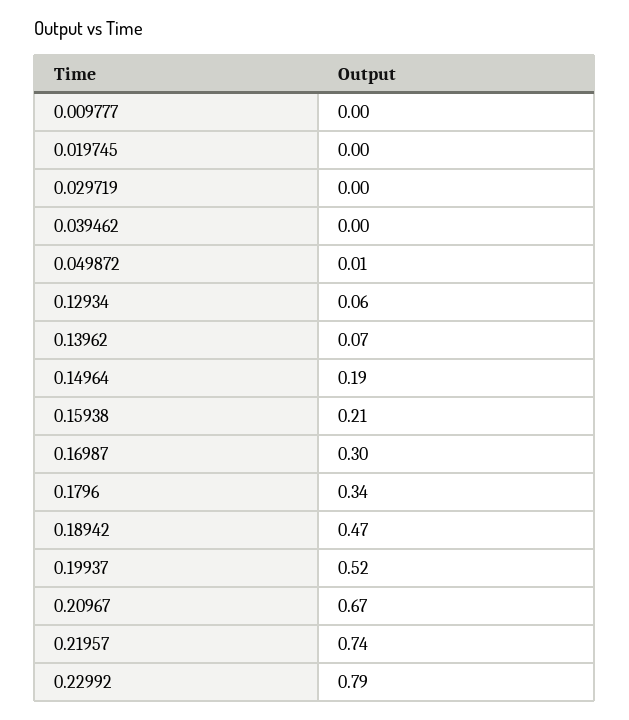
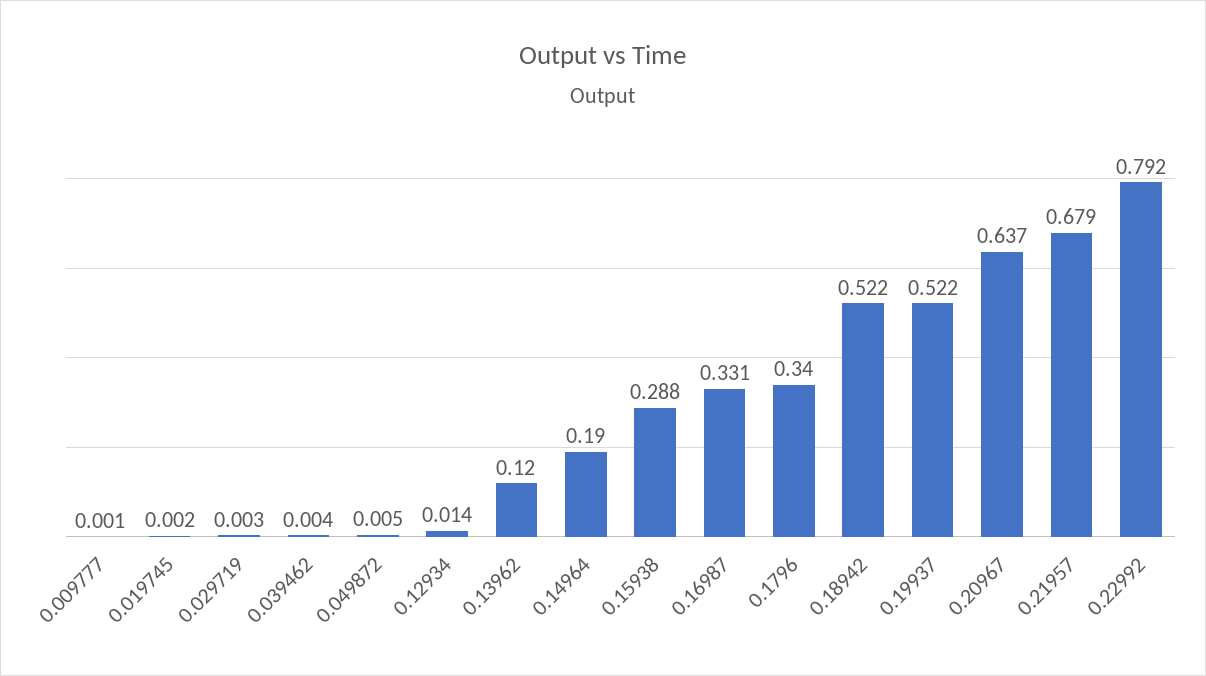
0.12934: 0.06 -> 0.014
0.13962: 0.07 -> 0.12
0.15938: 0.21 -> 0.288
0.16987: 0.3 -> 0.331
0.18942: 0.47 -> 0.522
0.20967: 0.67 -> 0.637
0.21957: 0.74 -> 0.679

